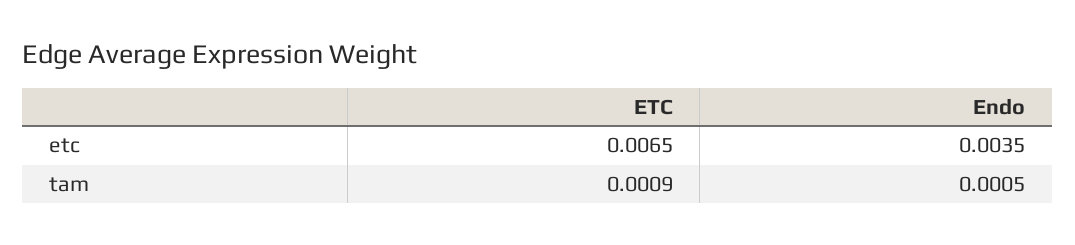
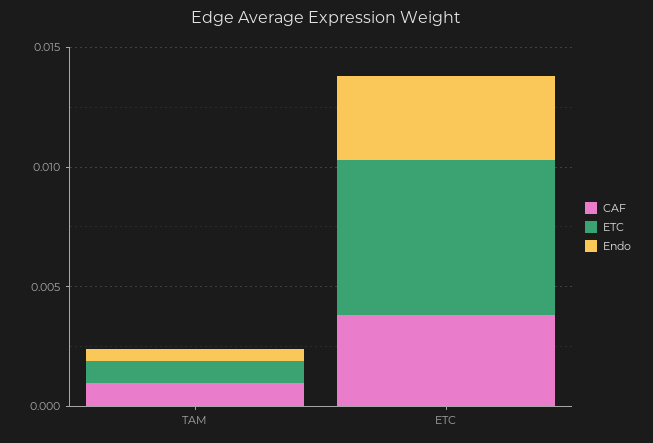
CAF, tam: none -> 0.001
CAF, etc: none -> 0.004

